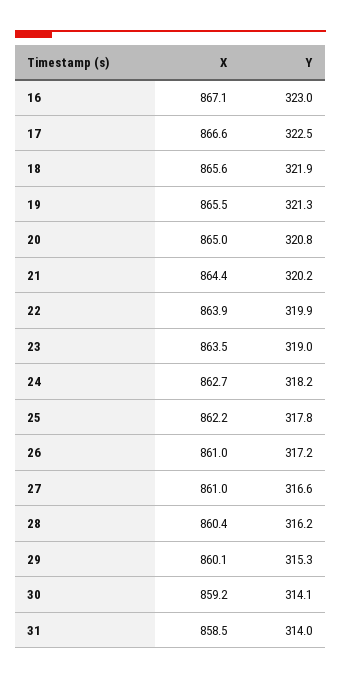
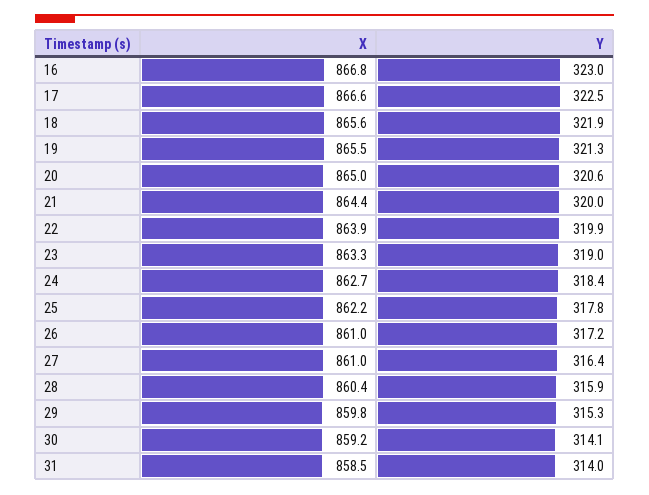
X, 16: 867.1 -> 866.8
Y, 20: 320.8 -> 320.6
Y, 21: 320.2 -> 320
X, 23: 863.5 -> 863.3
Y, 24: 318.2 -> 318.4
Y, 27: 316.6 -> 316.4
Y, 28: 316.2 -> 315.9
X, 29: 860.1 -> 859.8

